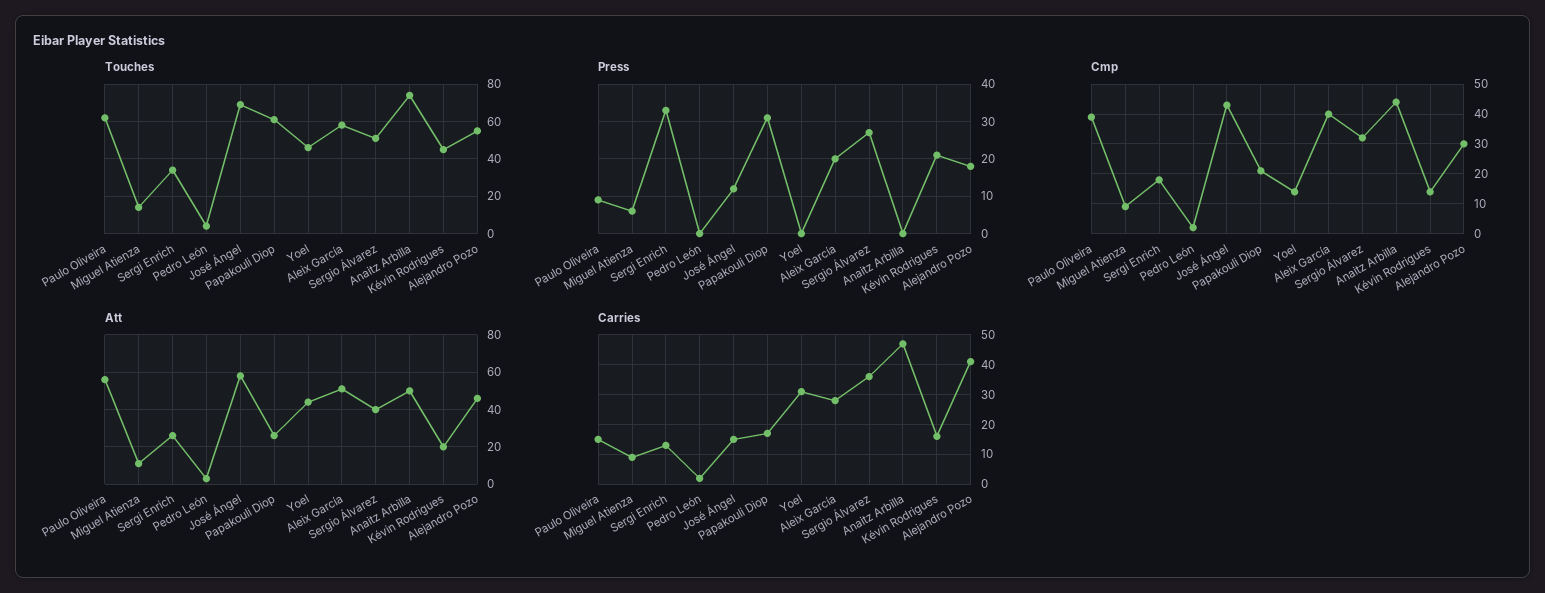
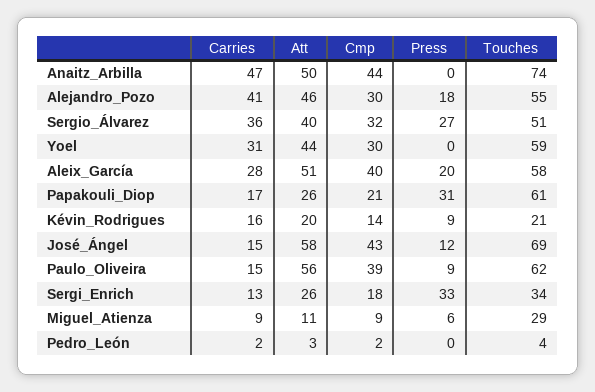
Touches, Miguel Atienza: 15 -> 29
Touches, Yoel: 45 -> 59
Touches, Kévin Rodrigues: 45 -> 21
Press, Kévin Rodrigues: 20 -> 9
Cmp, Yoel: 15 -> 30

